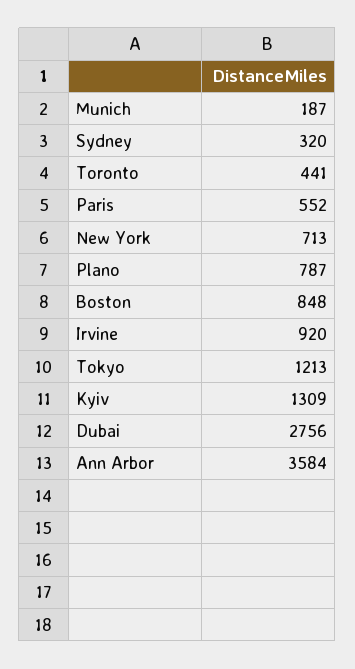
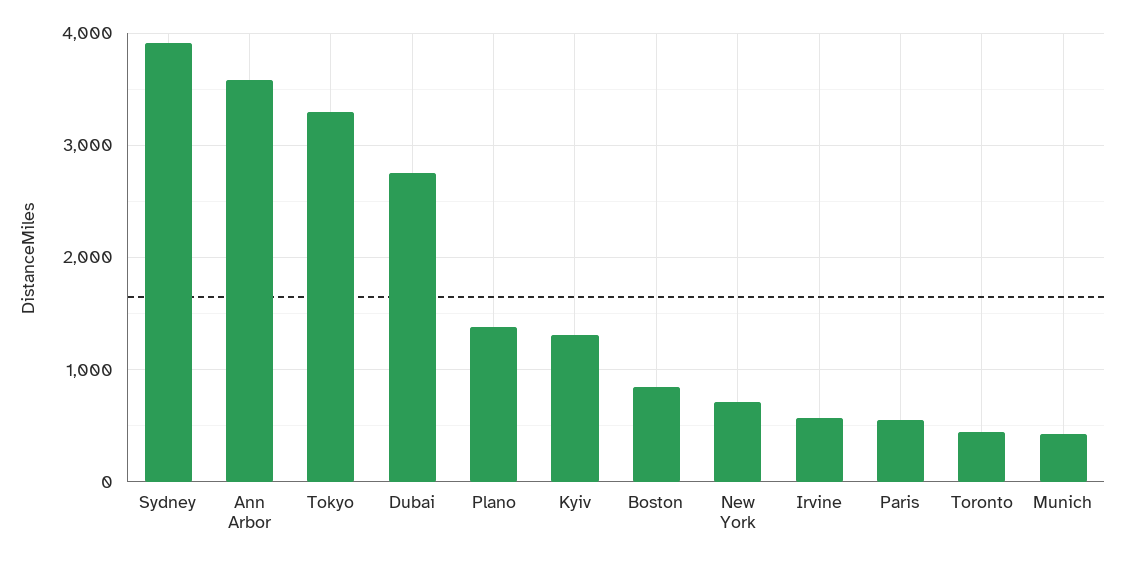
Munich: 187 -> 400
Sydney: 320 -> 3900
Plano: 787 -> 1400
Irvine: 920 -> 600
Tokyo: 1213 -> 3300

